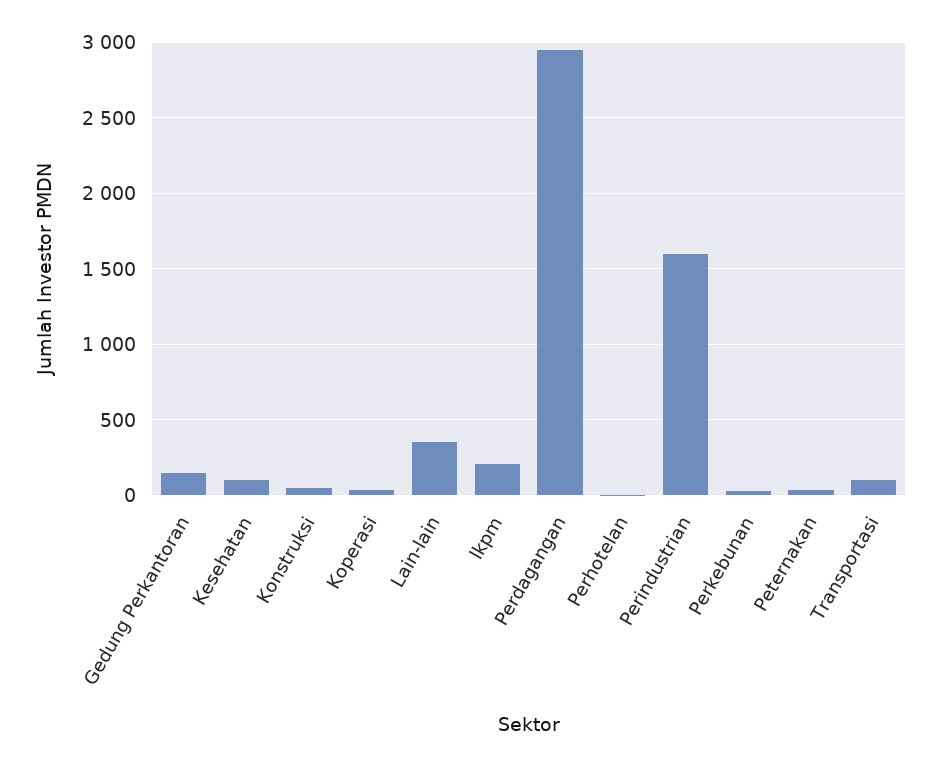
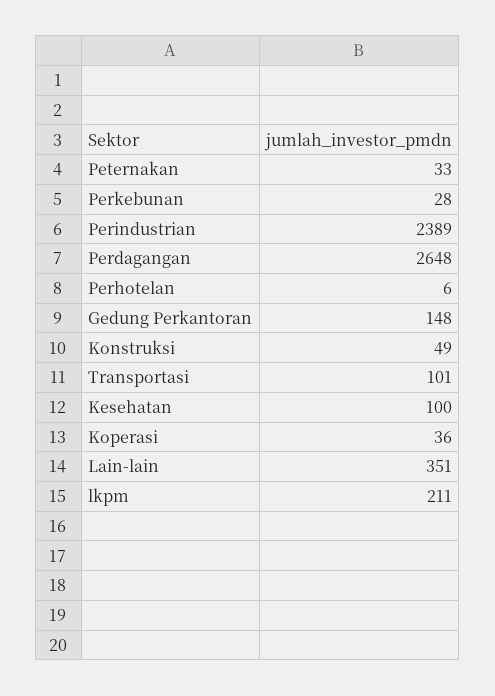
Perdagangan: 2950 -> 2648
Perindustrian: 1600 -> 2389

